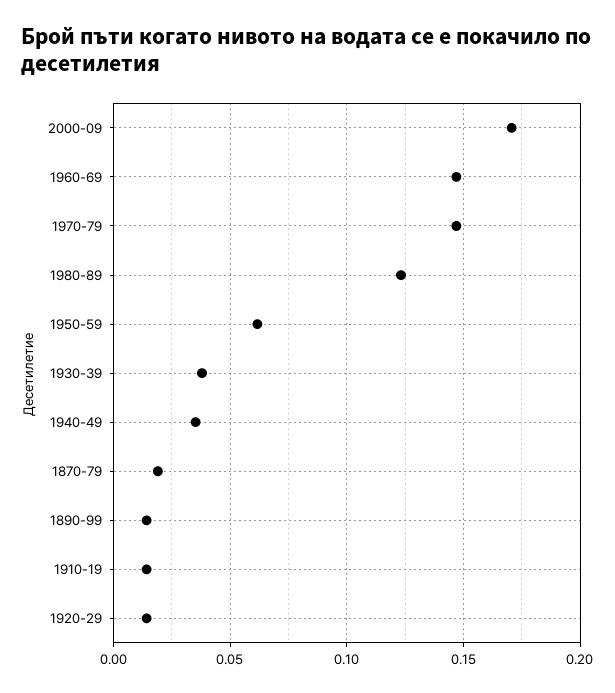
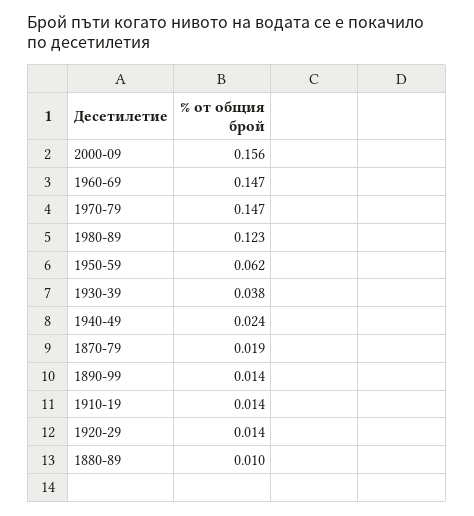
2000-09: 0.17 -> 0.156
1940-49: 0.035 -> 0.024
1880-89: none -> 0.01

